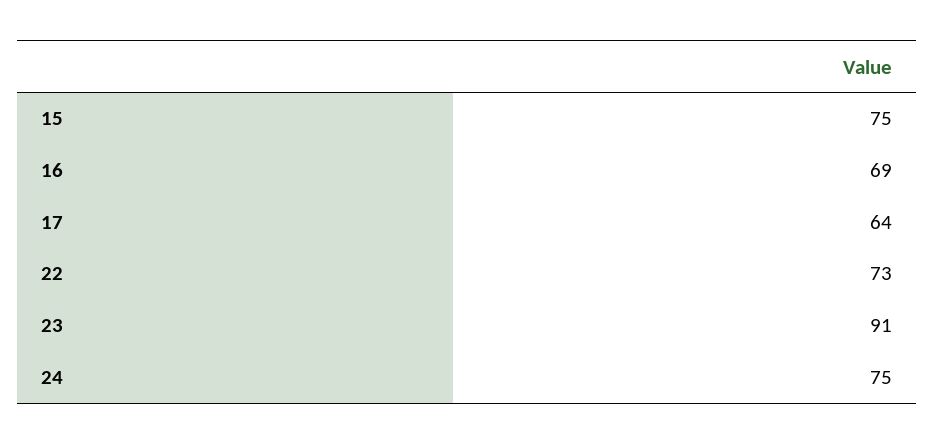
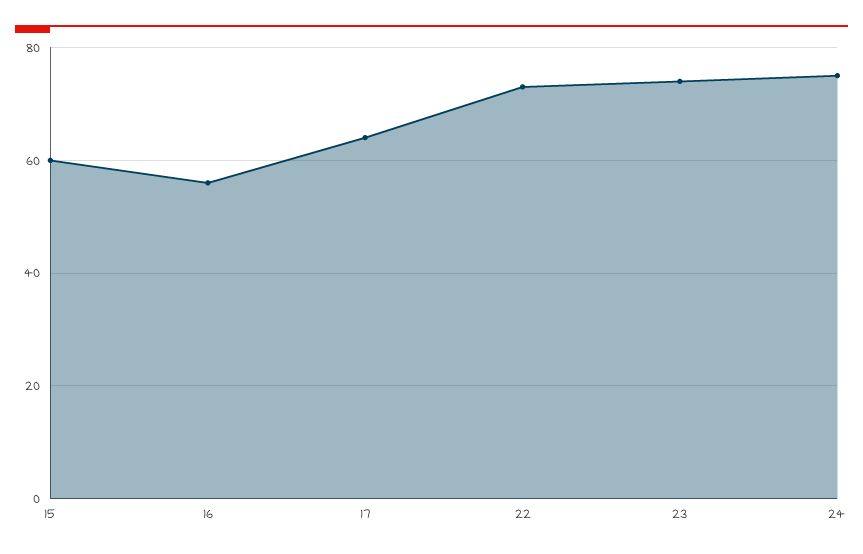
15: 75 -> 60
16: 69 -> 55
23: 91 -> 75

